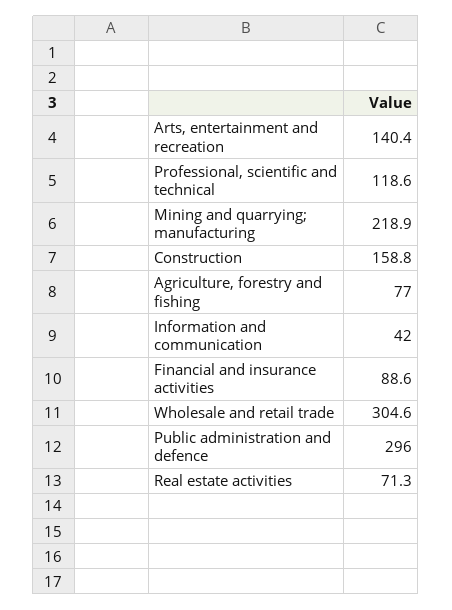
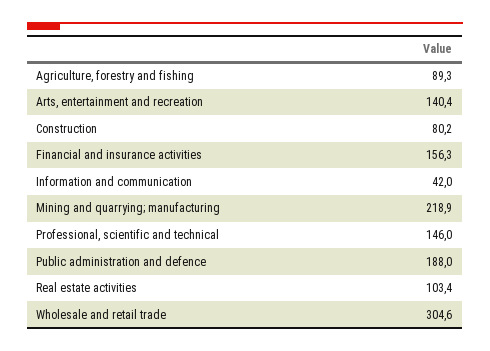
Professional, scientific and technical: 118.6 -> 146
Construction: 158.8 -> 80.2
Agriculture, forestry and fishing: 77 -> 89.3
Financial and insurance activities: 88.6 -> 156.3
Public administration and defence: 296 -> 188
Real estate activities: 71.3 -> 103.4

